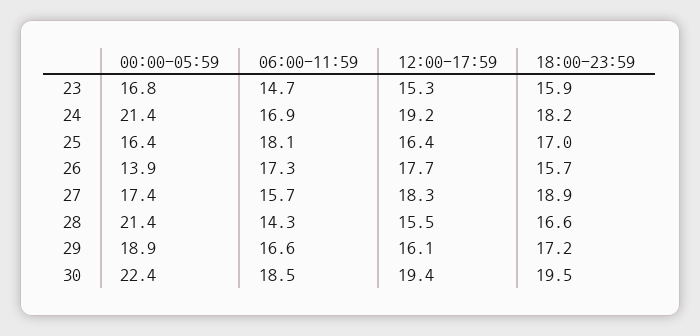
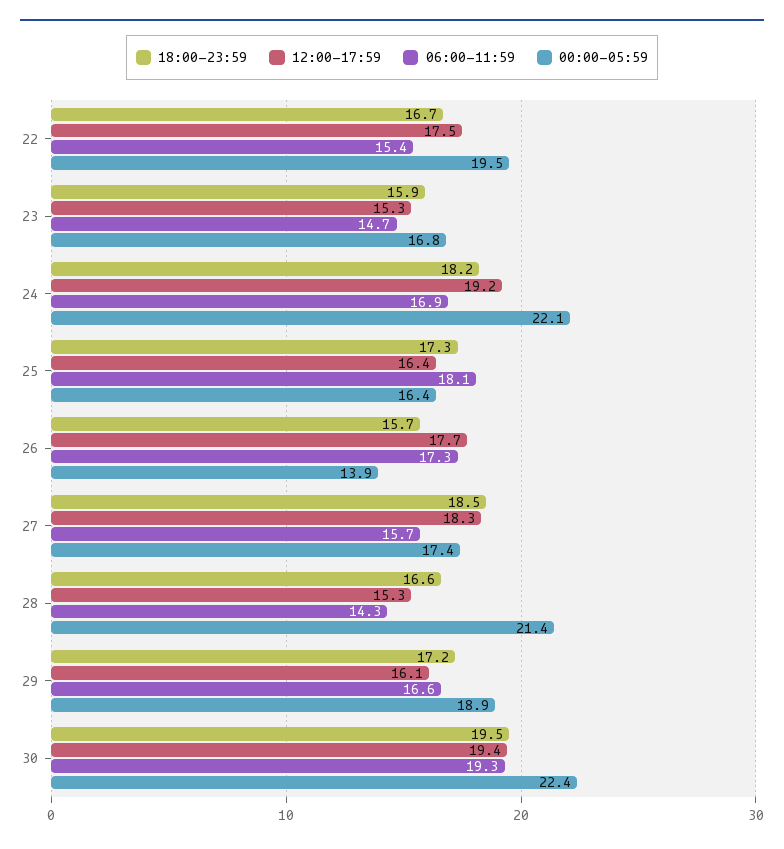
00:00-05:59, 24: 21.4 -> 22.1
18:00-23:59, 25: 17 -> 17.3
18:00-23:59, 27: 18.9 -> 18.5
12:00-17:59, 28: 15.5 -> 15.3
06:00-11:59, 30: 18.5 -> 19.3
18:00-23:59, 22: none -> 16.7
12:00-17:59, 22: none -> 17.5
06:00-11:59, 22: none -> 15.4
00:00-05:59, 22: none -> 19.5

